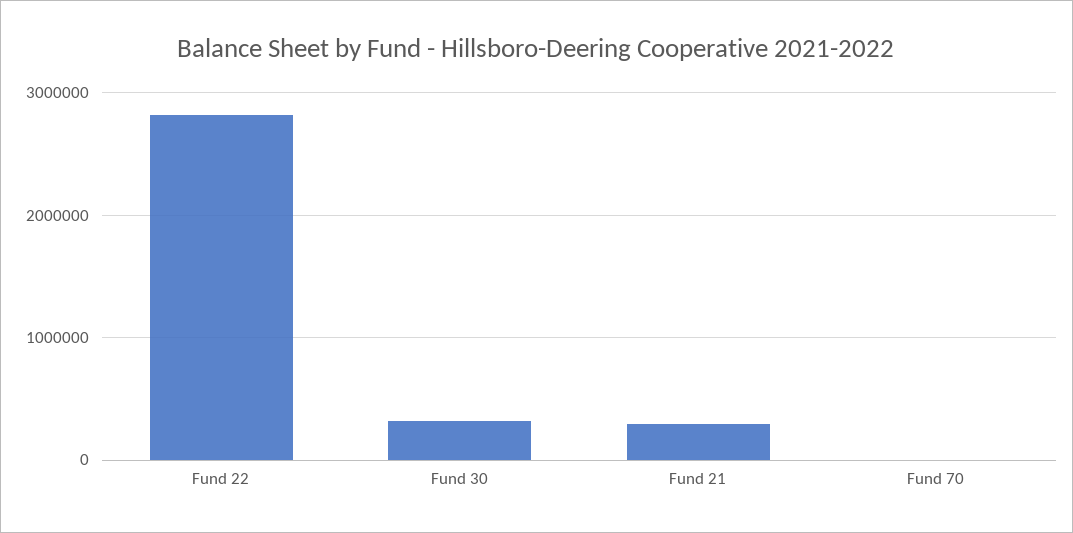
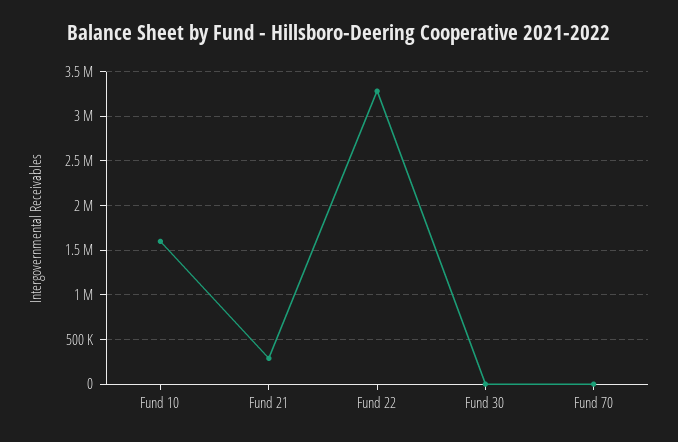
Fund 22: 2800000 -> 3300000
Fund 30: 300000 -> 0
Fund 10: none -> 1600000

